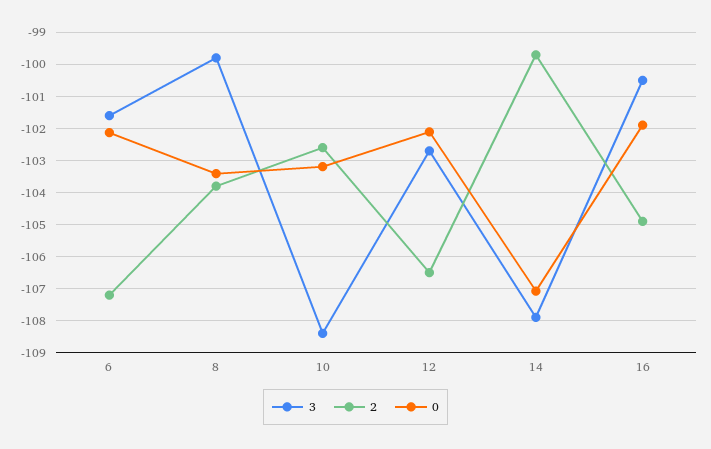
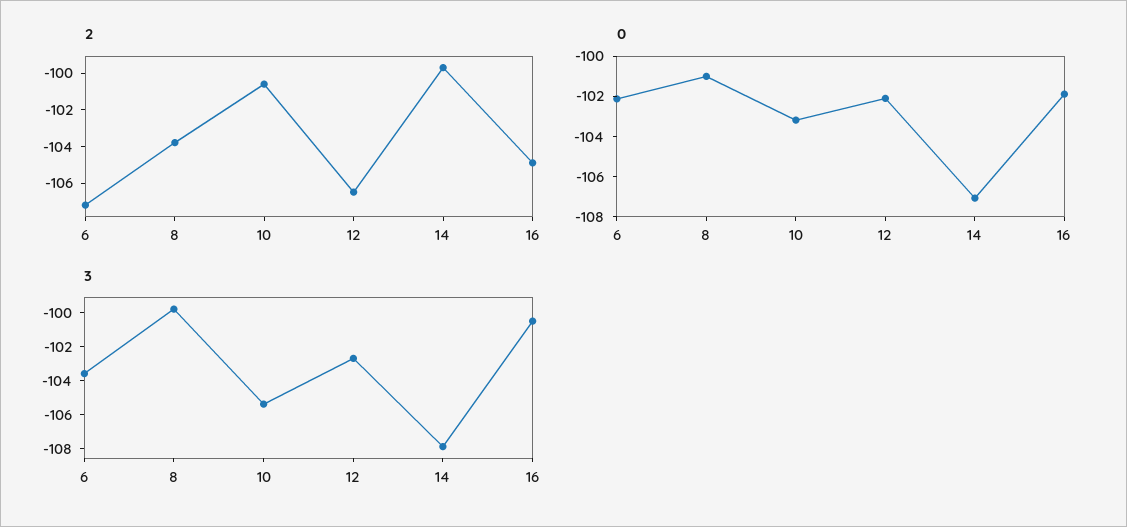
3, 6: -101.6 -> -103.5
0, 8: -103.4 -> -101
3, 10: -108.4 -> -105.5
2, 10: -102.6 -> -100.5

